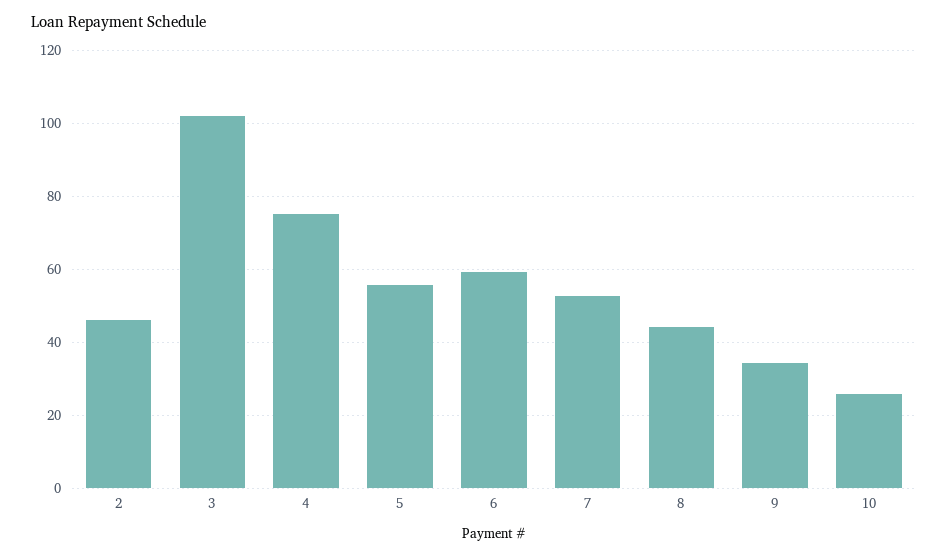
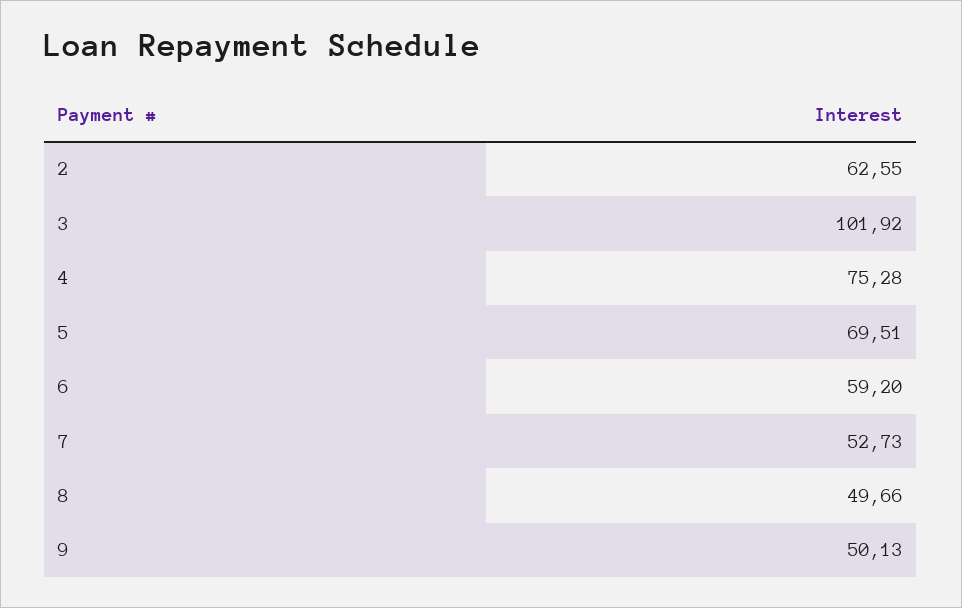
2: 46 -> 62.55
5: 56 -> 69.51
8: 44 -> 49.66
9: 34 -> 50.13
10: 26 -> none

